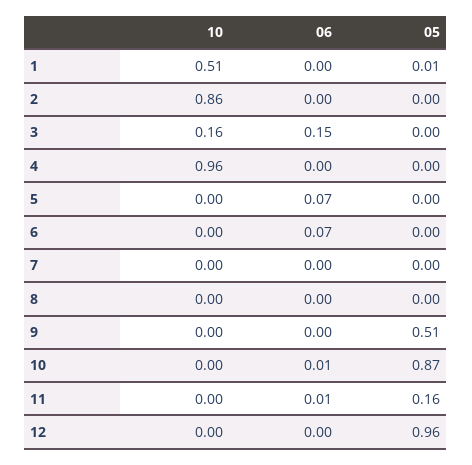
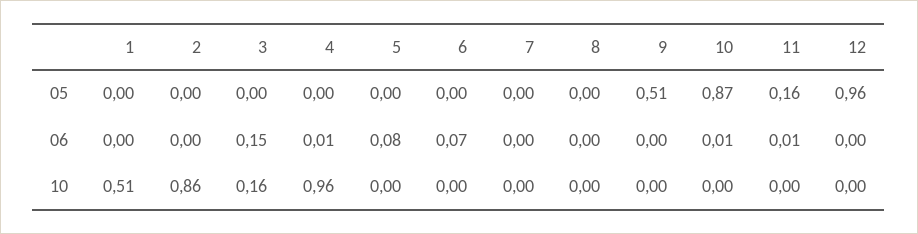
05, 1: 0.01 -> 0
06, 4: 0 -> 0.01
06, 5: 0.07 -> 0.08

